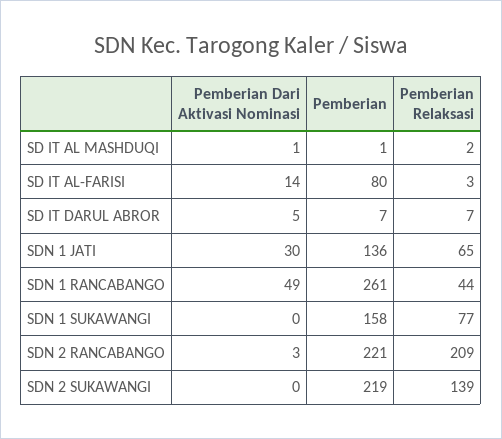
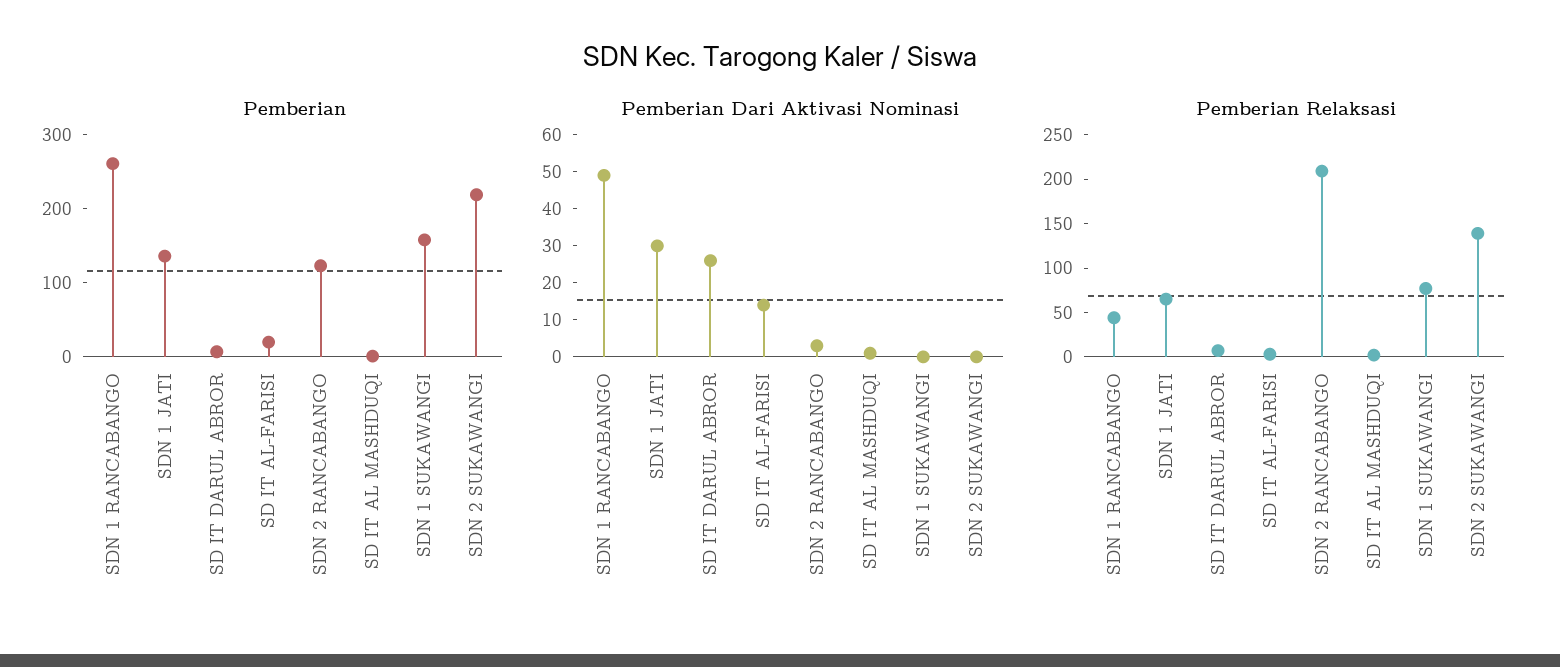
Pemberian, SD IT AL-FARISI: 80 -> 20
Pemberian Dari Aktivasi Nominasi, SD IT DARUL ABROR: 5 -> 25
Pemberian, SDN 2 RANCABANGO: 221 -> 120

